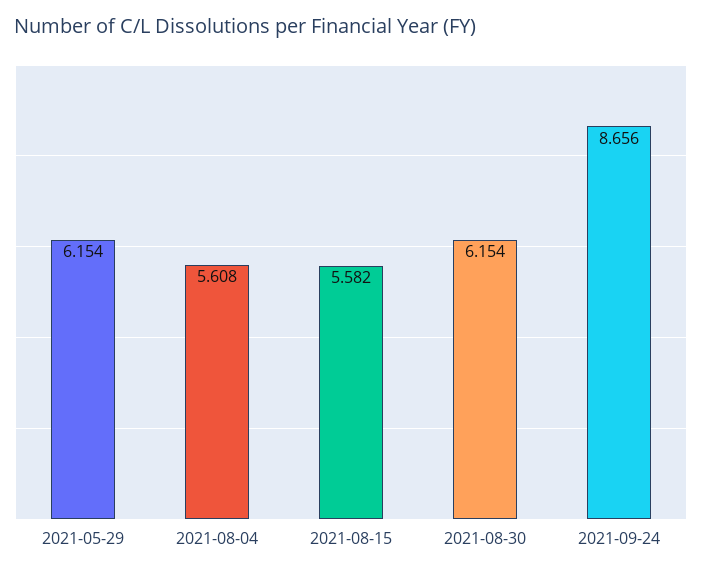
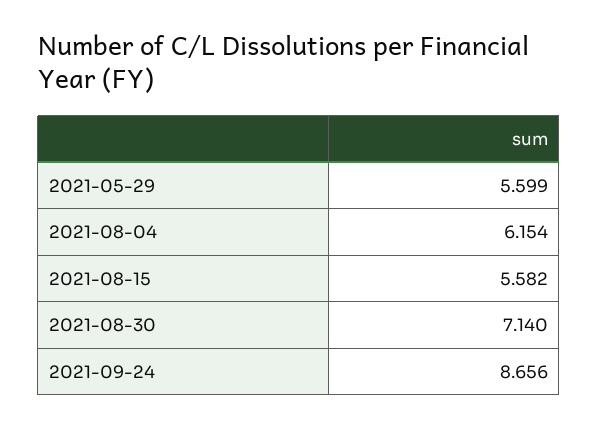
2021-05-29: 6.154 -> 5.599
2021-08-04: 5.608 -> 6.154
2021-08-30: 6.154 -> 7.14

